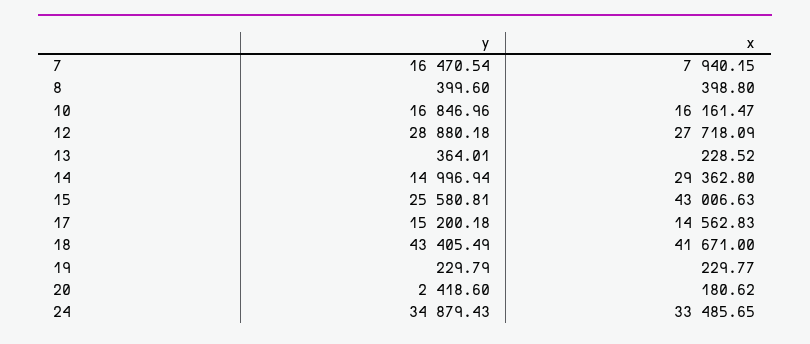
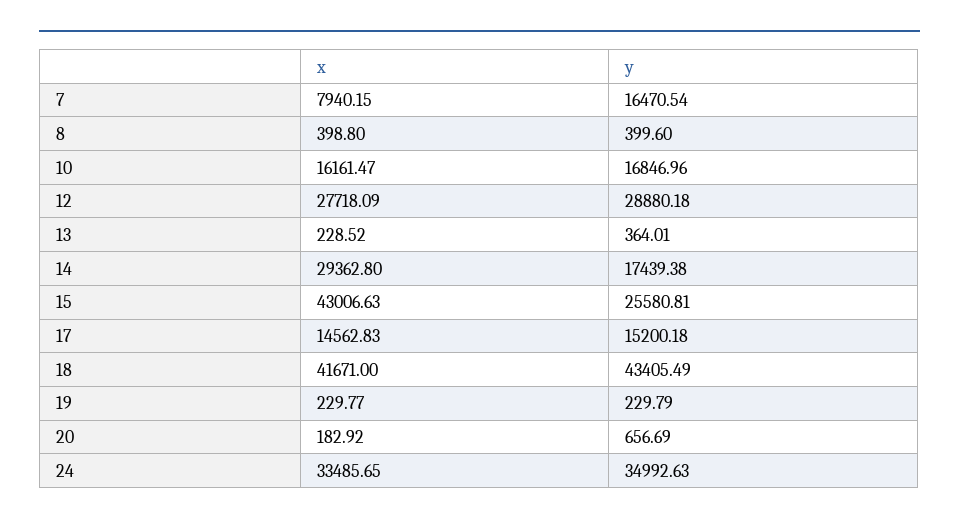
y, 14: 14996.94 -> 17439.38
y, 20: 2418.6 -> 656.69
x, 20: 180.62 -> 182.92
y, 24: 34879.43 -> 34992.63

